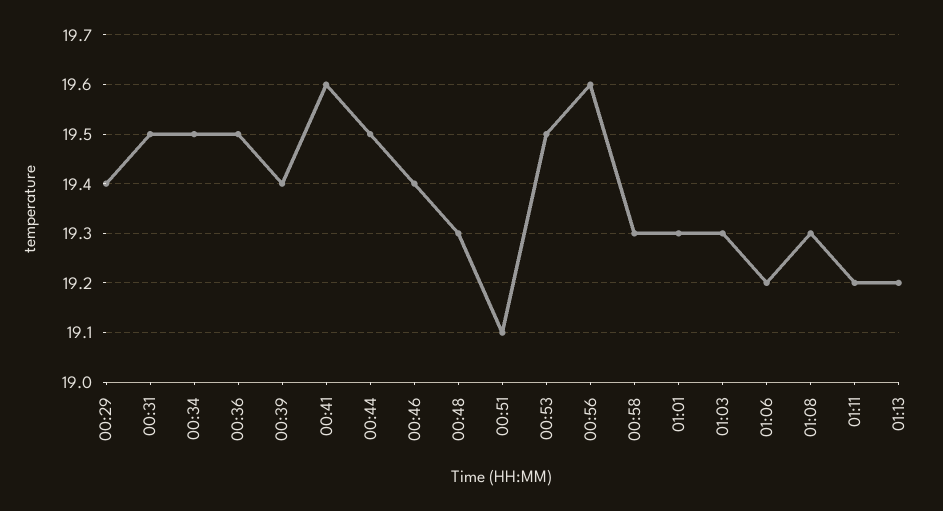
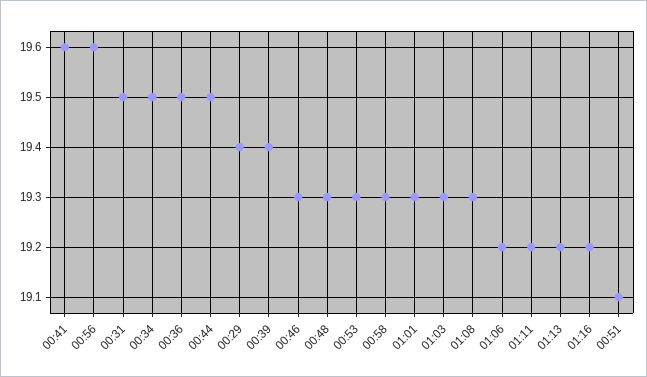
00:46: 19.4 -> 19.3
00:53: 19.5 -> 19.3
01:16: none -> 19.2

